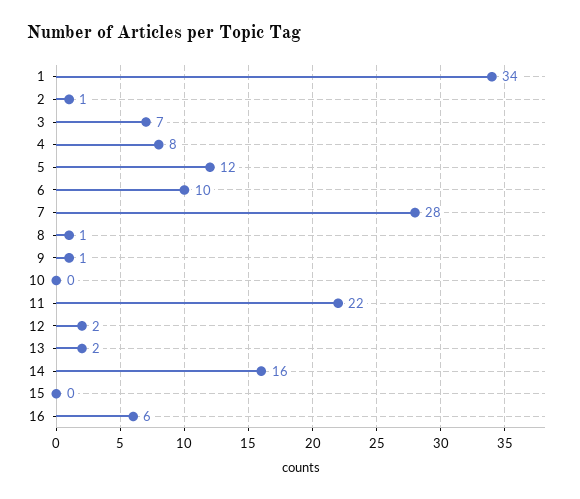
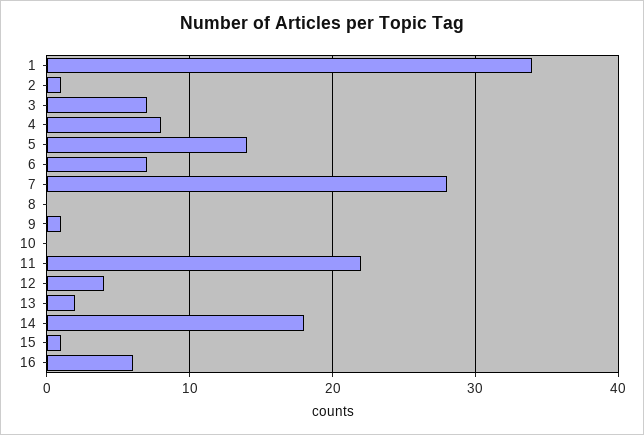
5: 12 -> 14
6: 10 -> 7
8: 1 -> 0
12: 2 -> 4
14: 16 -> 18
15: 0 -> 1

